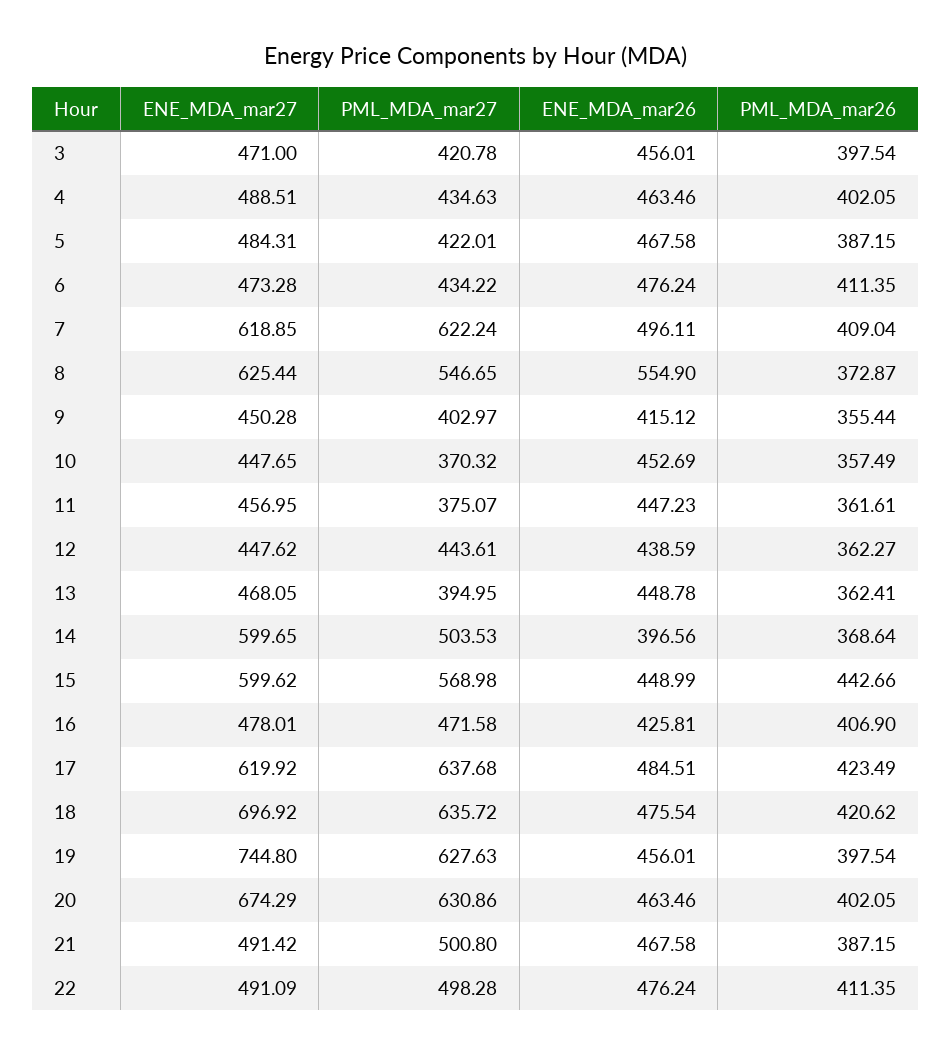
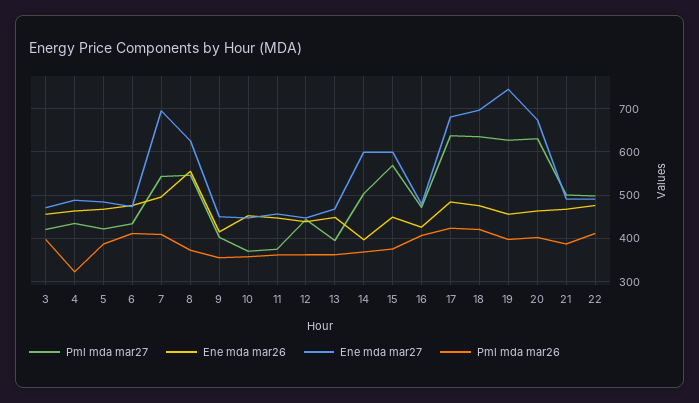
PML_MDA_mar26, 4: 402.05 -> 320
ENE_MDA_mar27, 7: 618.85 -> 700
PML_MDA_mar27, 7: 622.24 -> 540
PML_MDA_mar26, 15: 442.66 -> 380
ENE_MDA_mar27, 17: 619.92 -> 680

